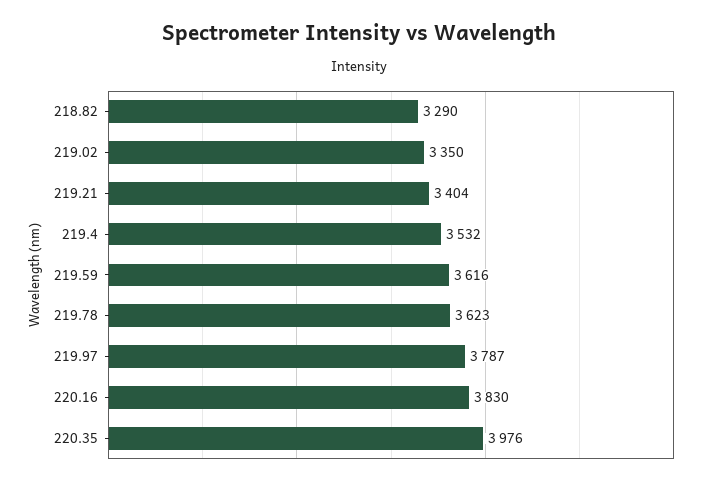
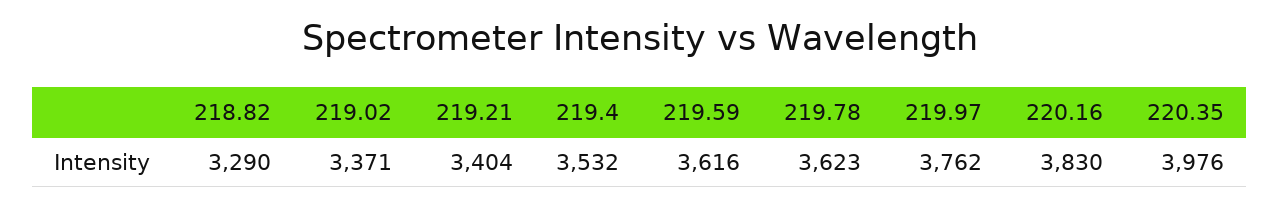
219.02: 3350 -> 3371
219.97: 3787 -> 3762

